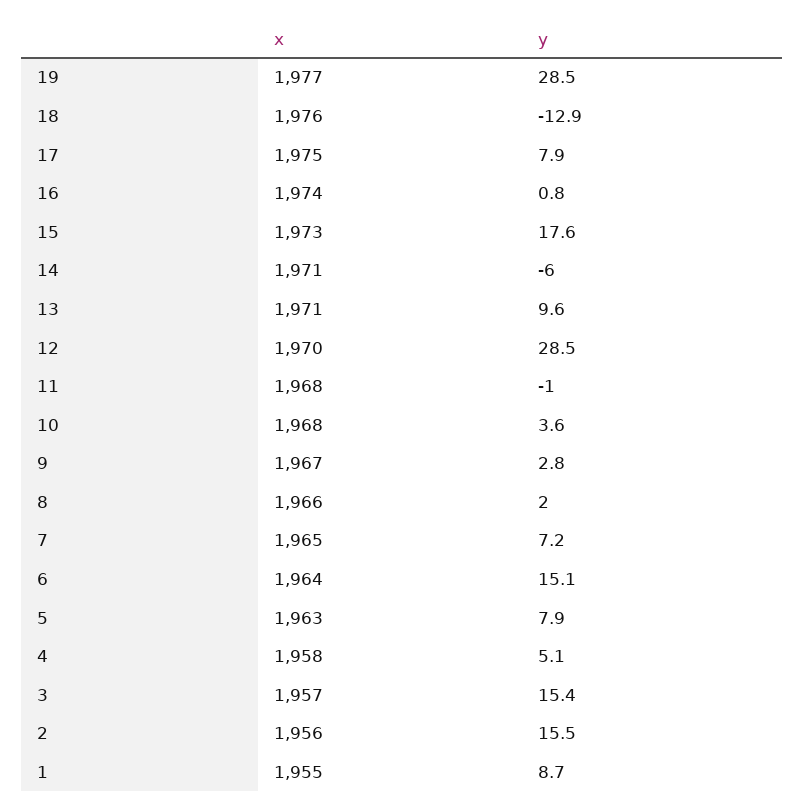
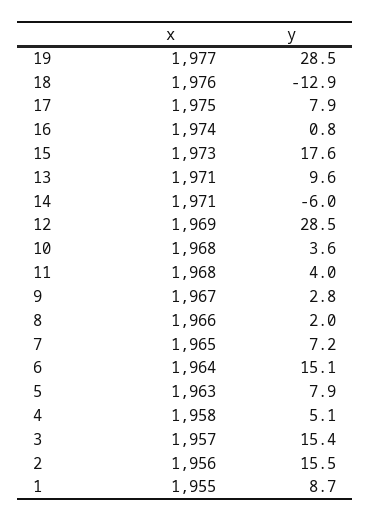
x, 12: 1970 -> 1969
y, 11: -1 -> 4

